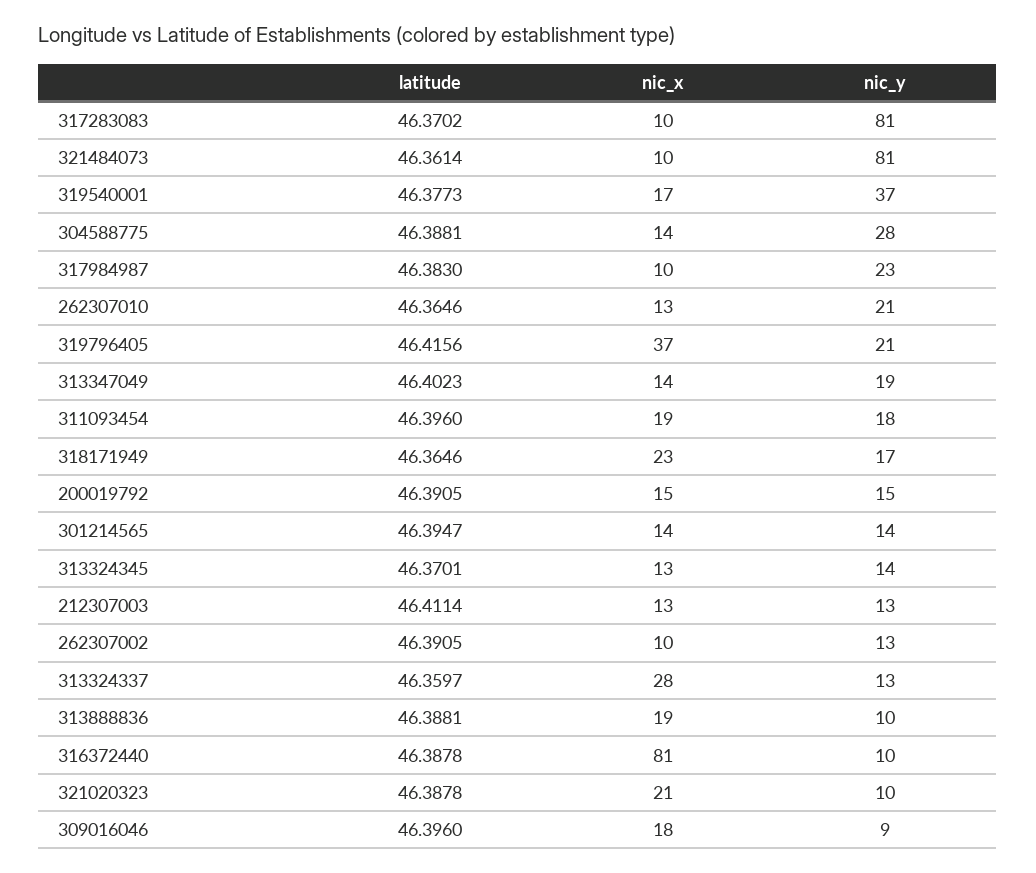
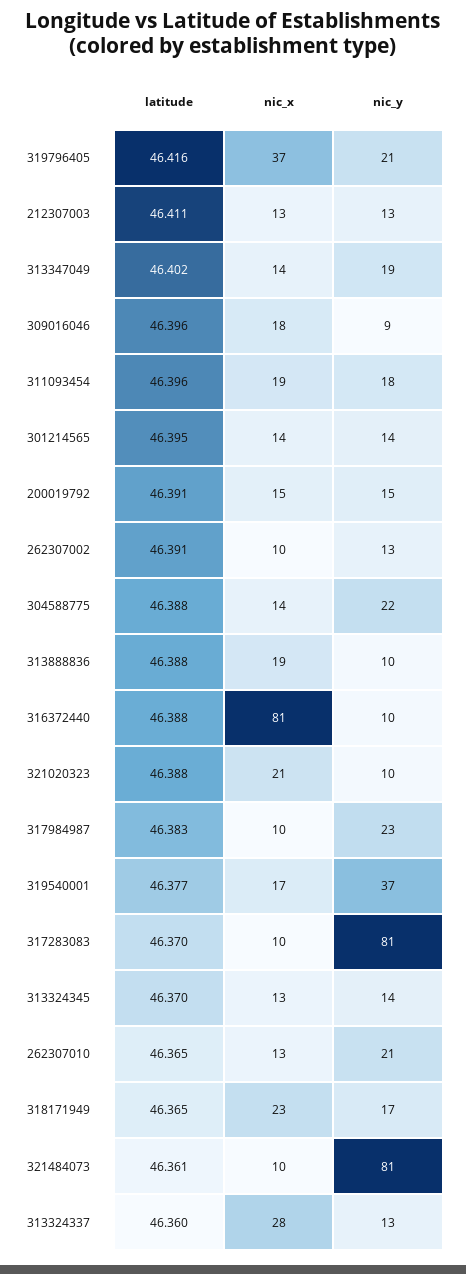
nic_y, 304588775: 28 -> 22

